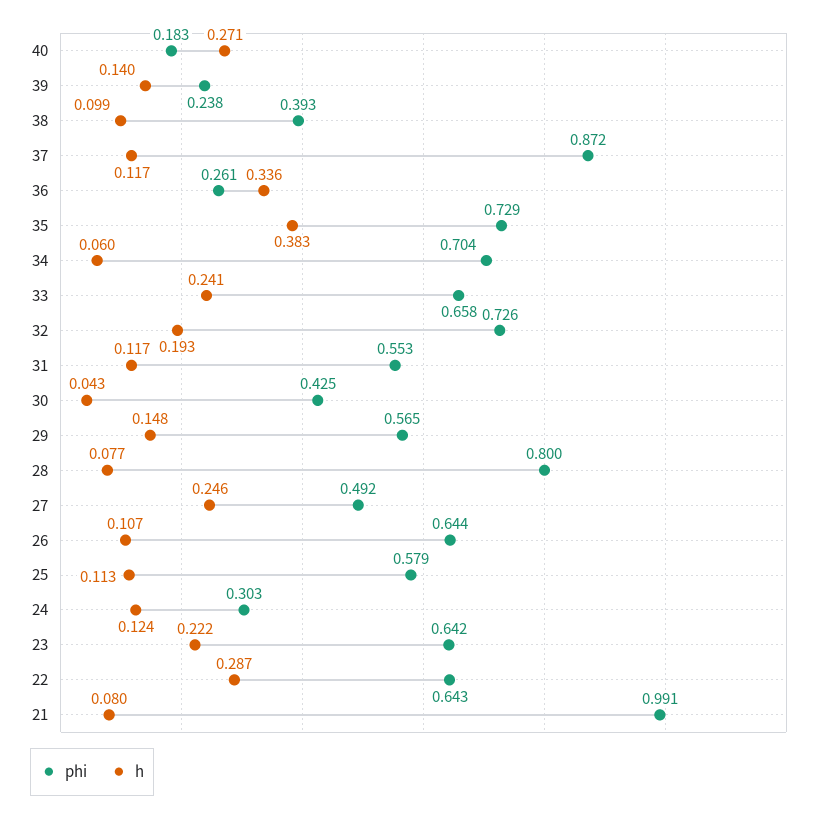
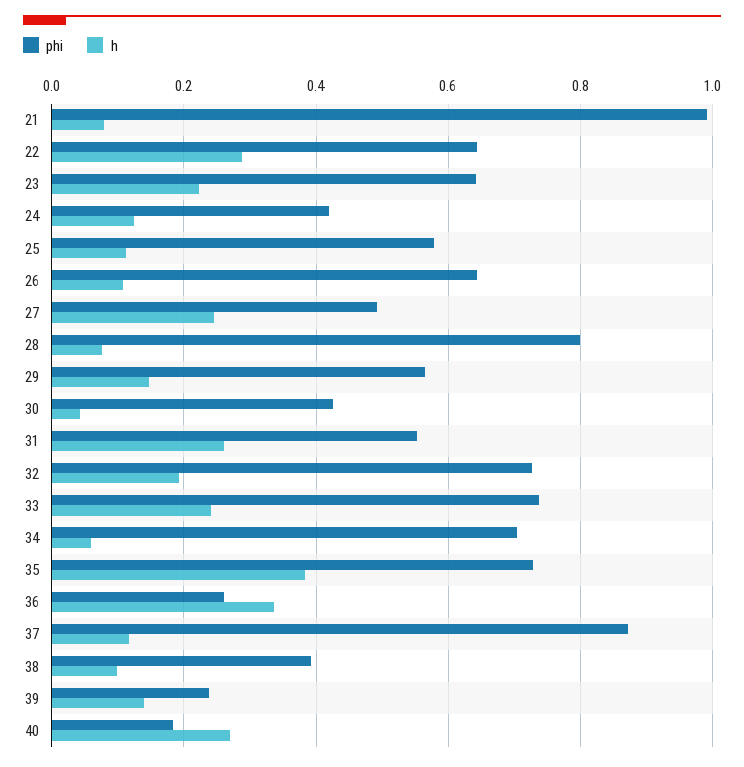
phi, 33: 0.658 -> 0.74
h, 31: 0.117 -> 0.26
phi, 24: 0.303 -> 0.42

